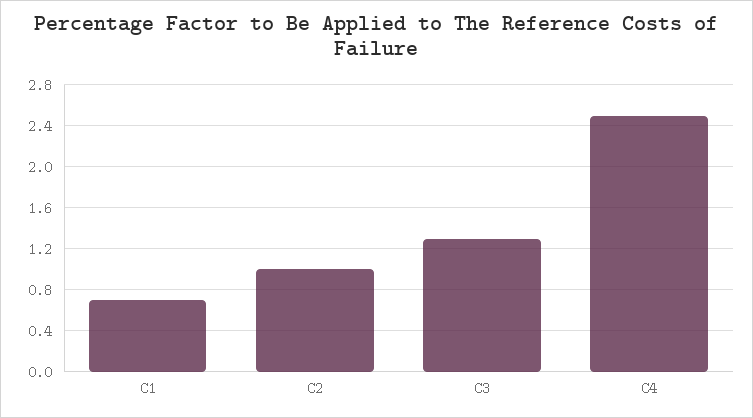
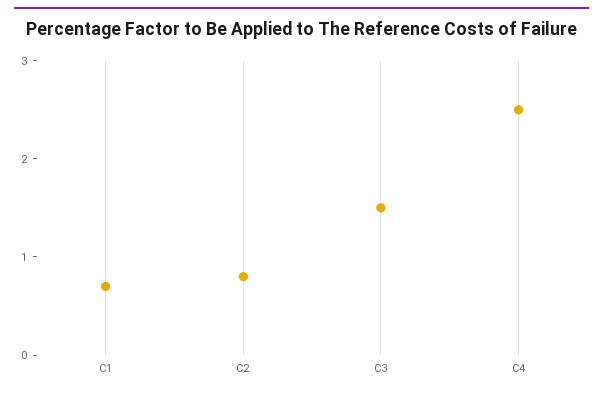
C2: 1 -> 0.8
C3: 1.3 -> 1.5

